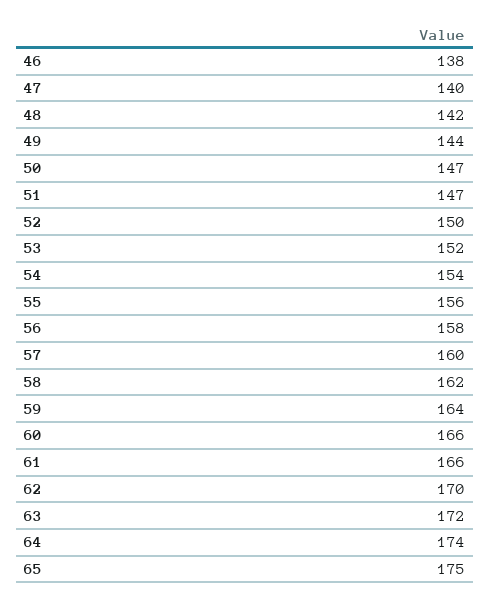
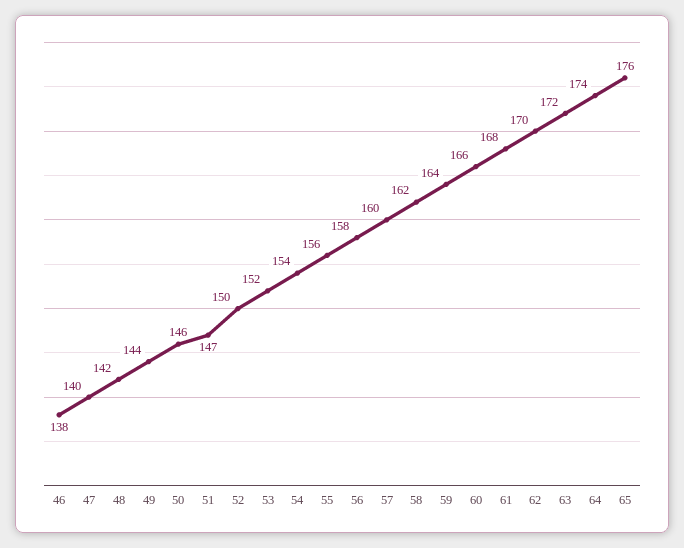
50: 147 -> 146
61: 166 -> 168
65: 175 -> 176

